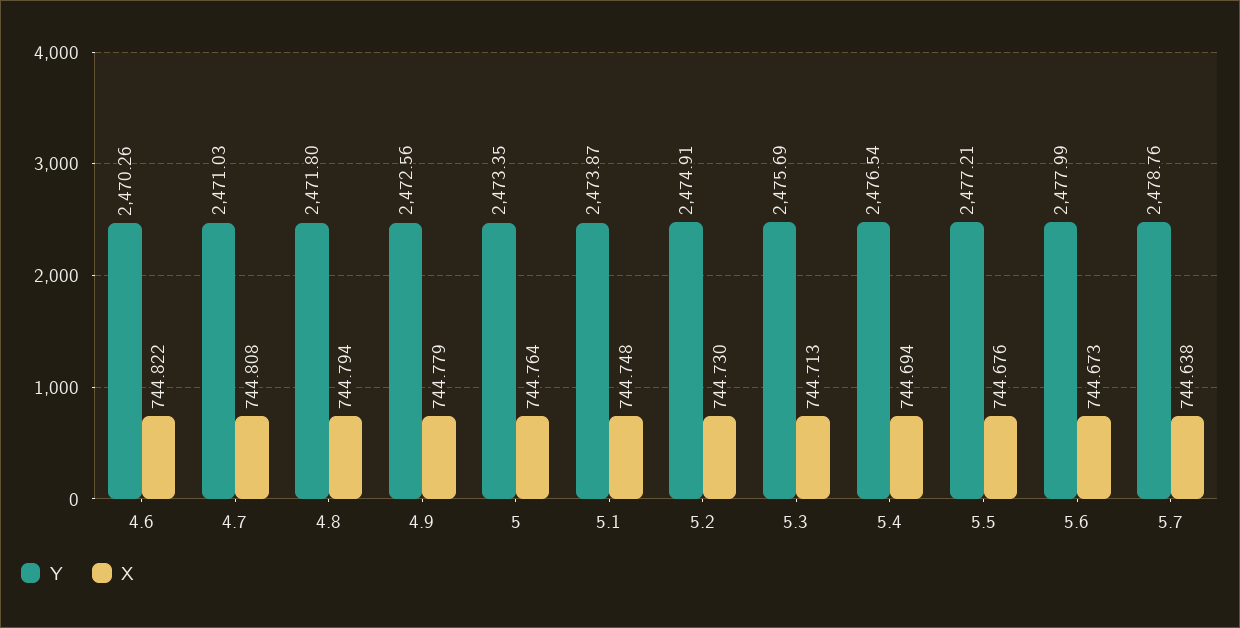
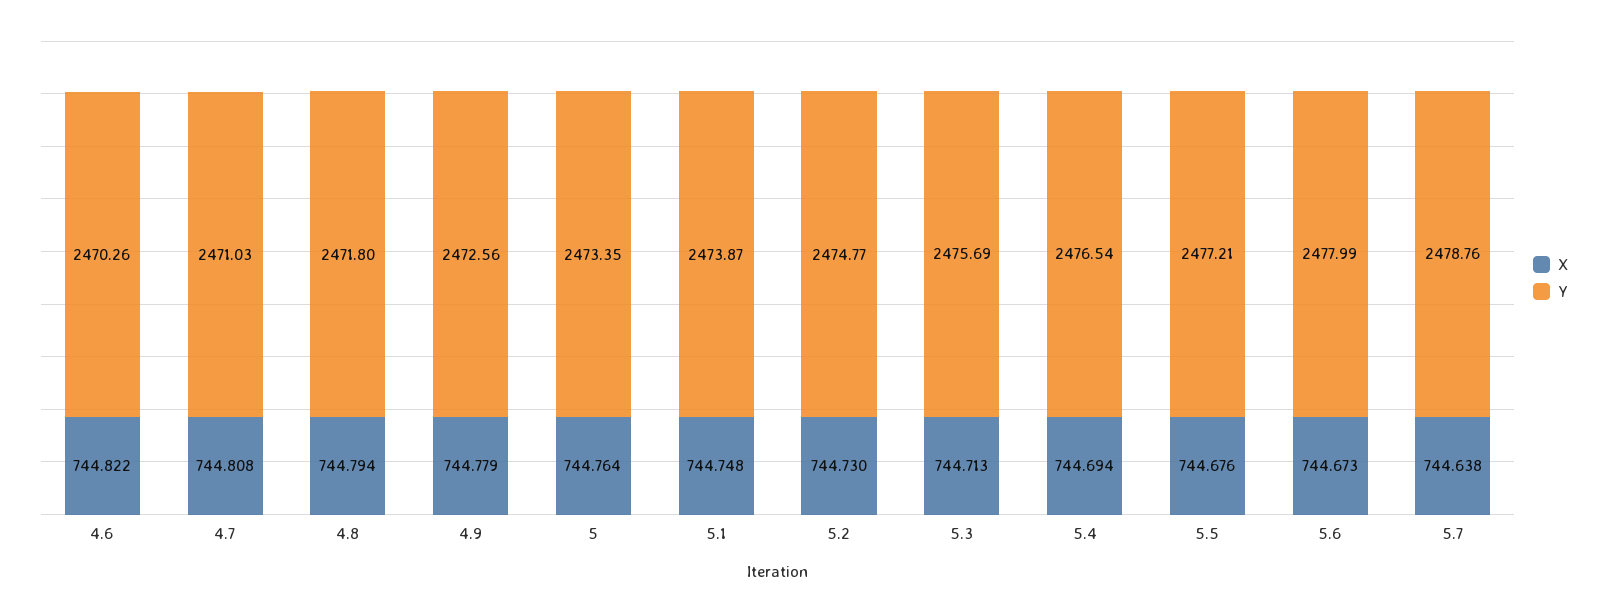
Y, 5.2: 2474.91 -> 2474.77

